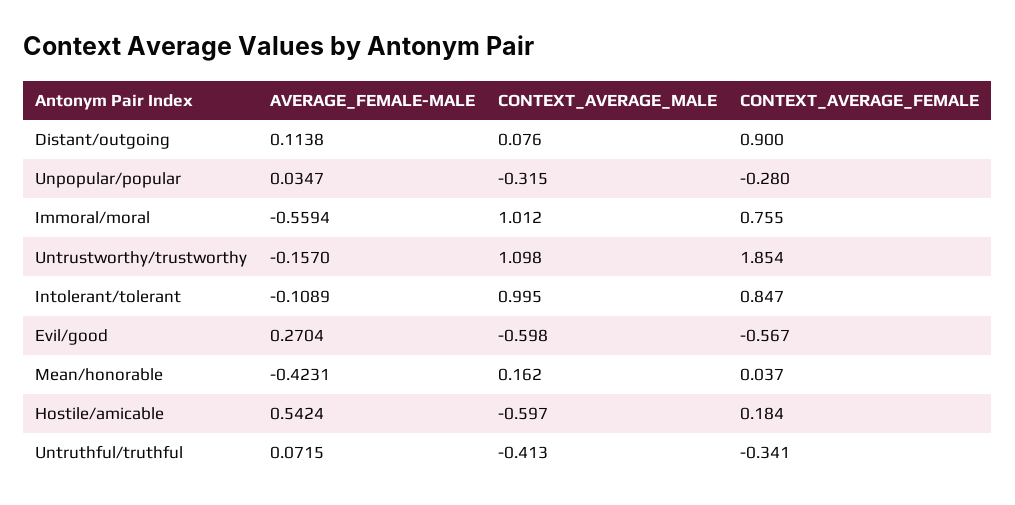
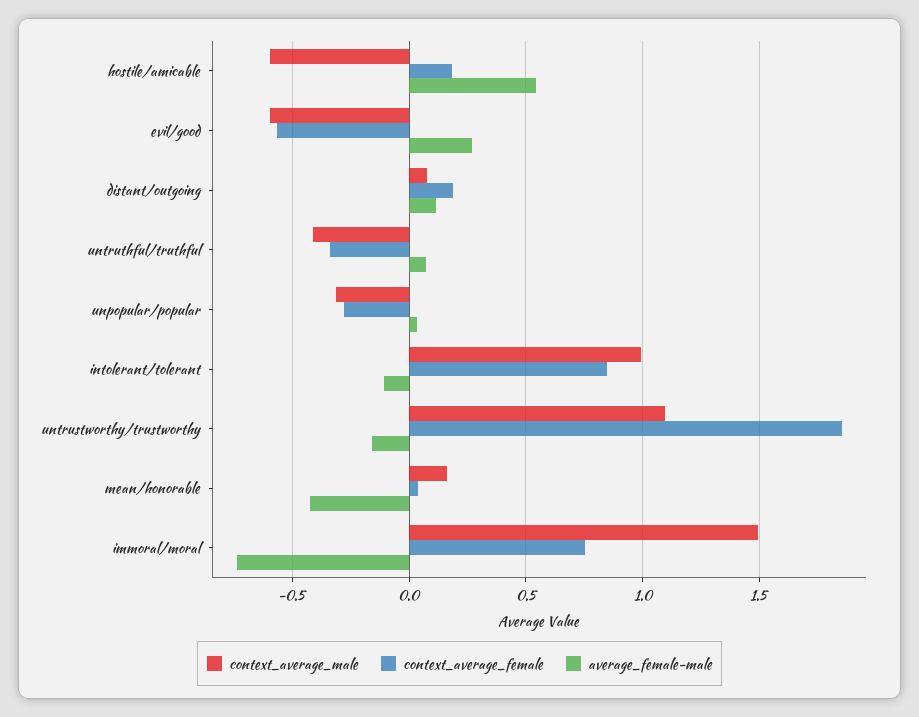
CONTEXT_AVERAGE_FEMALE, Distant/outgoing: 0.9 -> 0.2
AVERAGE_FEMALE-MALE, Immoral/moral: -0.5594 -> -0.75
CONTEXT_AVERAGE_MALE, Immoral/moral: 1.012 -> 1.5

